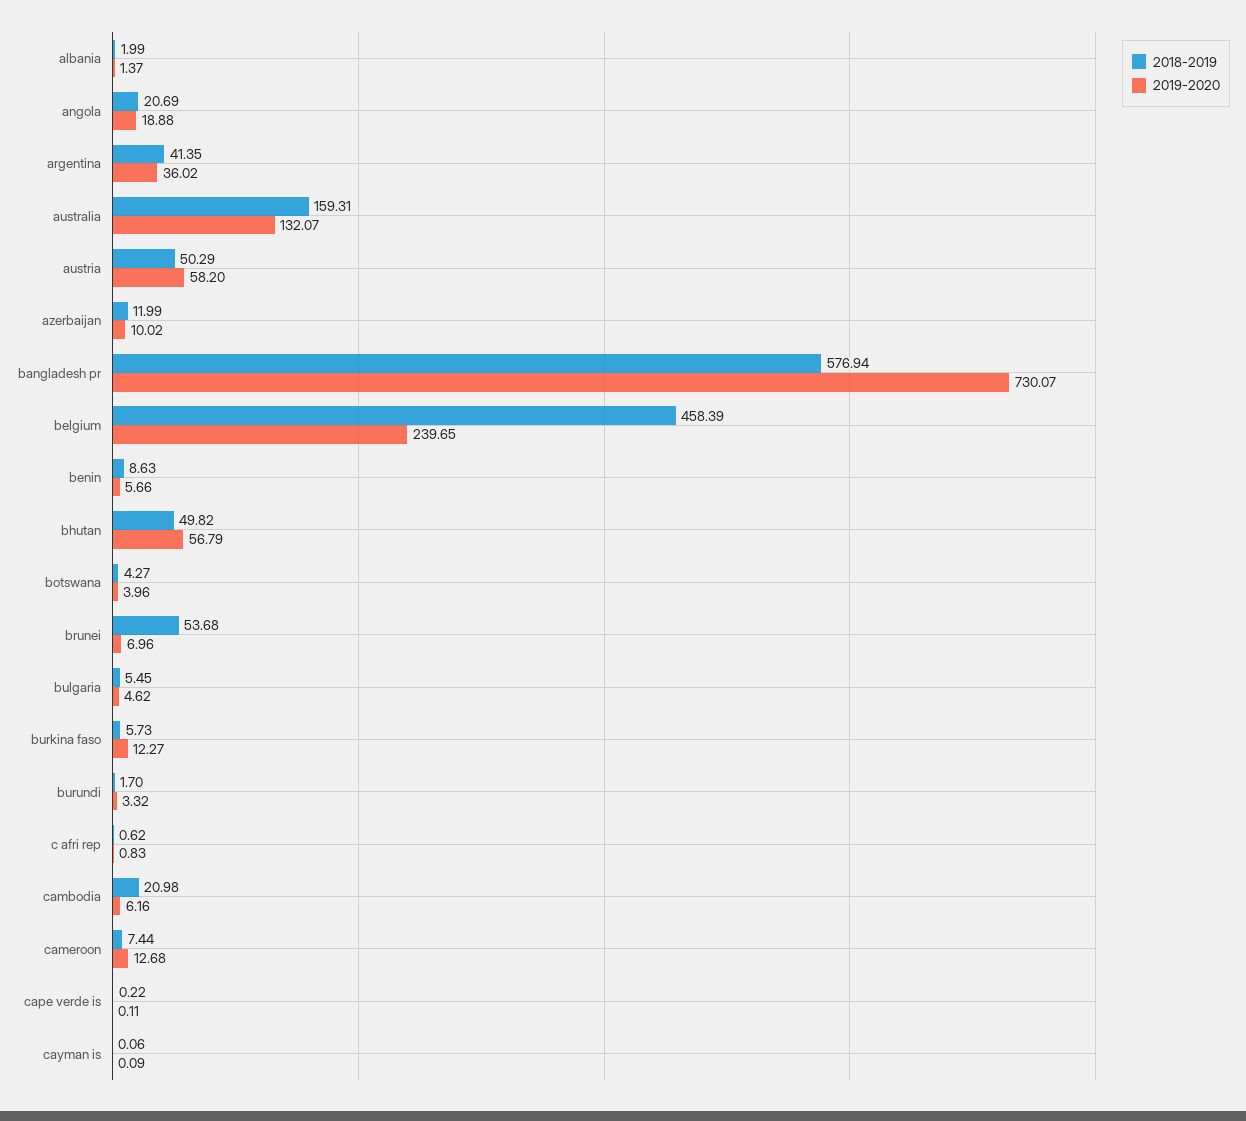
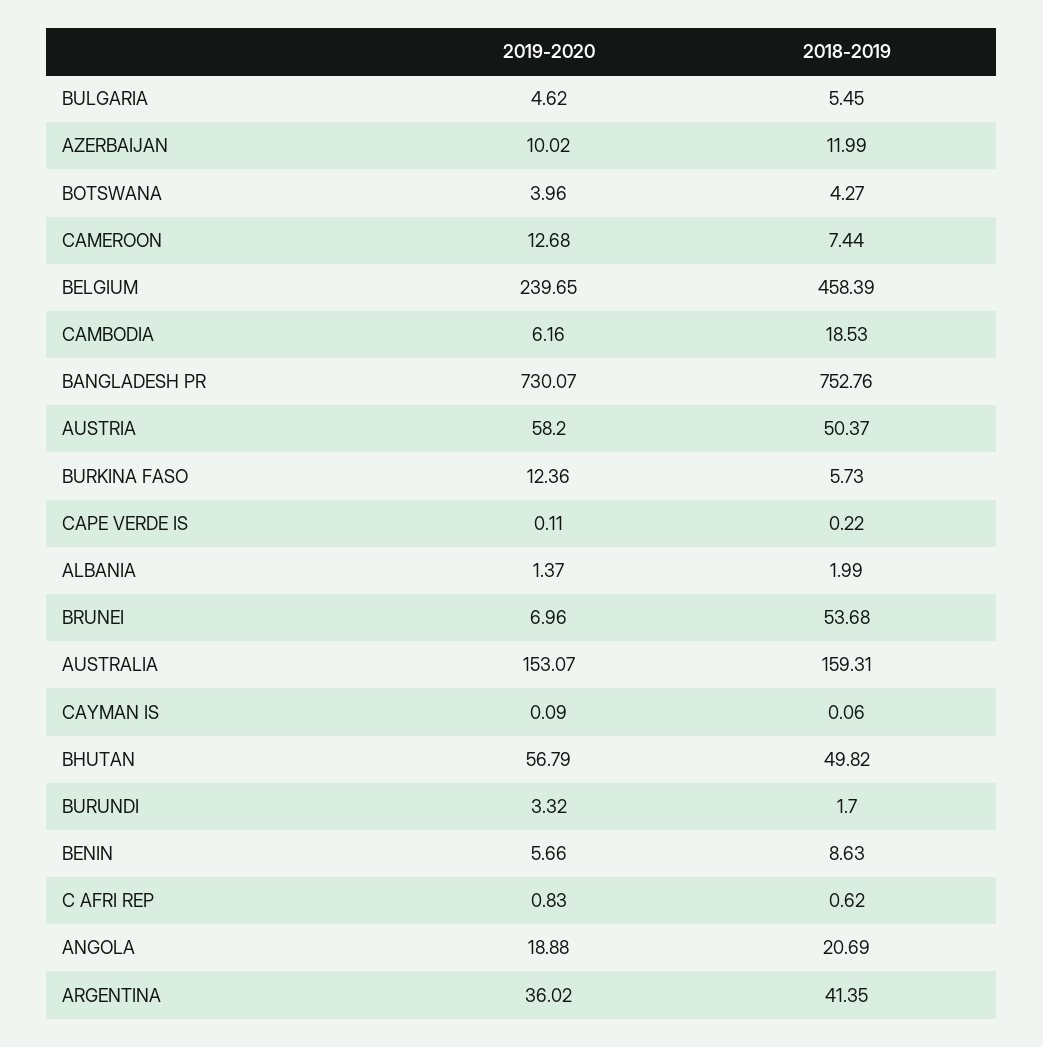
2019-2020, australia: 132.07 -> 153.07
2018-2019, austria: 50.29 -> 50.37
2018-2019, bangladesh pr: 576.94 -> 752.76
2019-2020, burkina faso: 12.27 -> 12.36
2018-2019, cambodia: 20.98 -> 18.53

